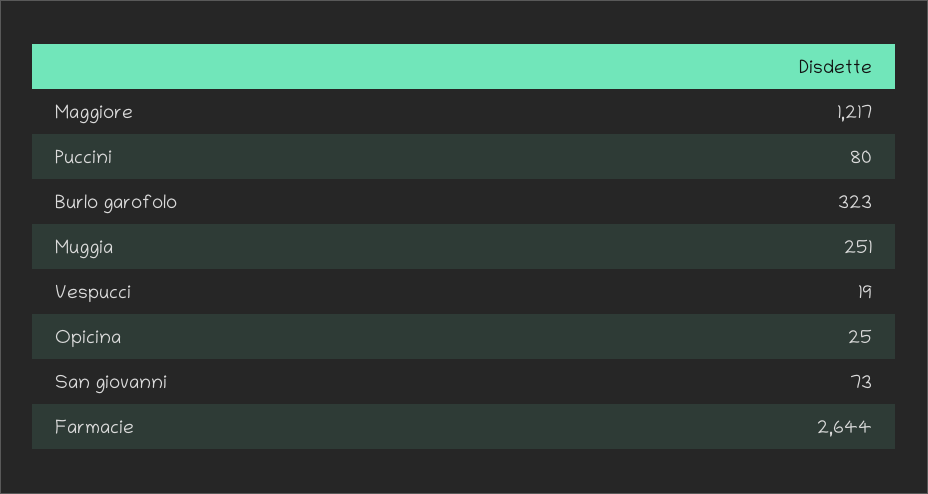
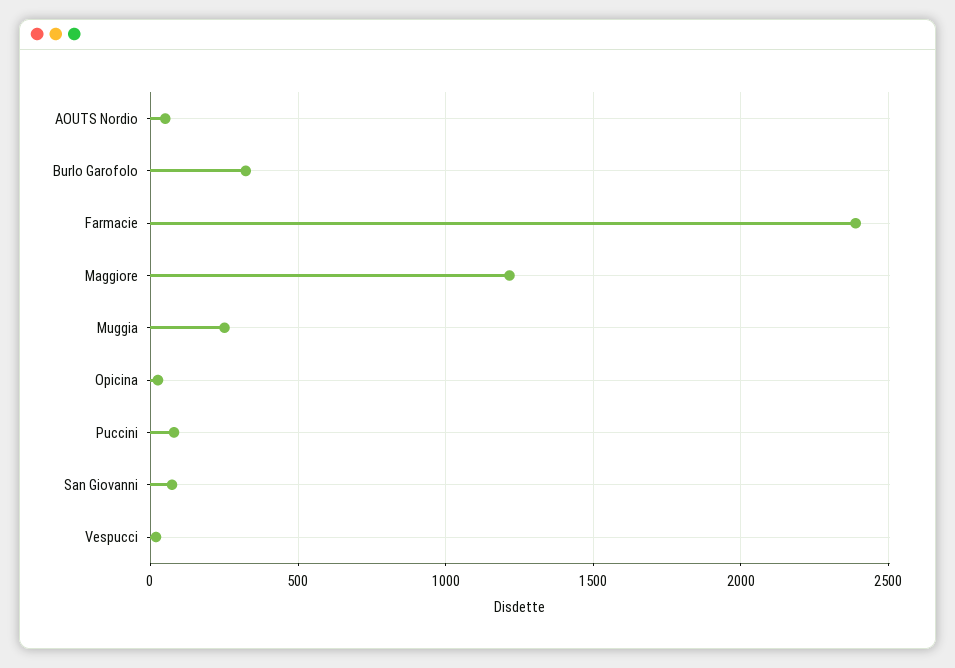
Farmacie: 2644 -> 2400
AOUTS Nordio: none -> 50

